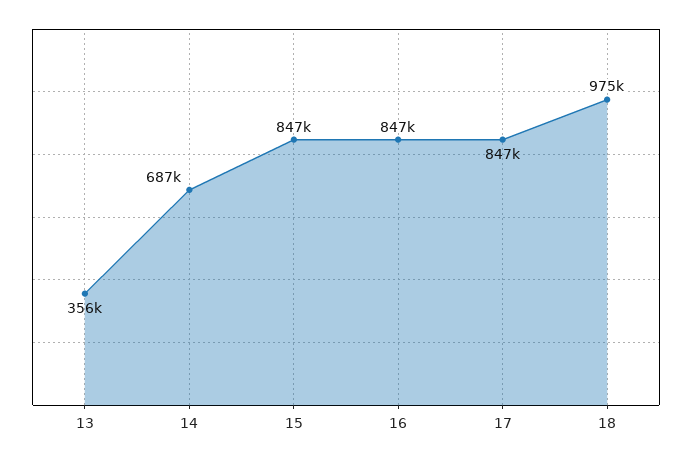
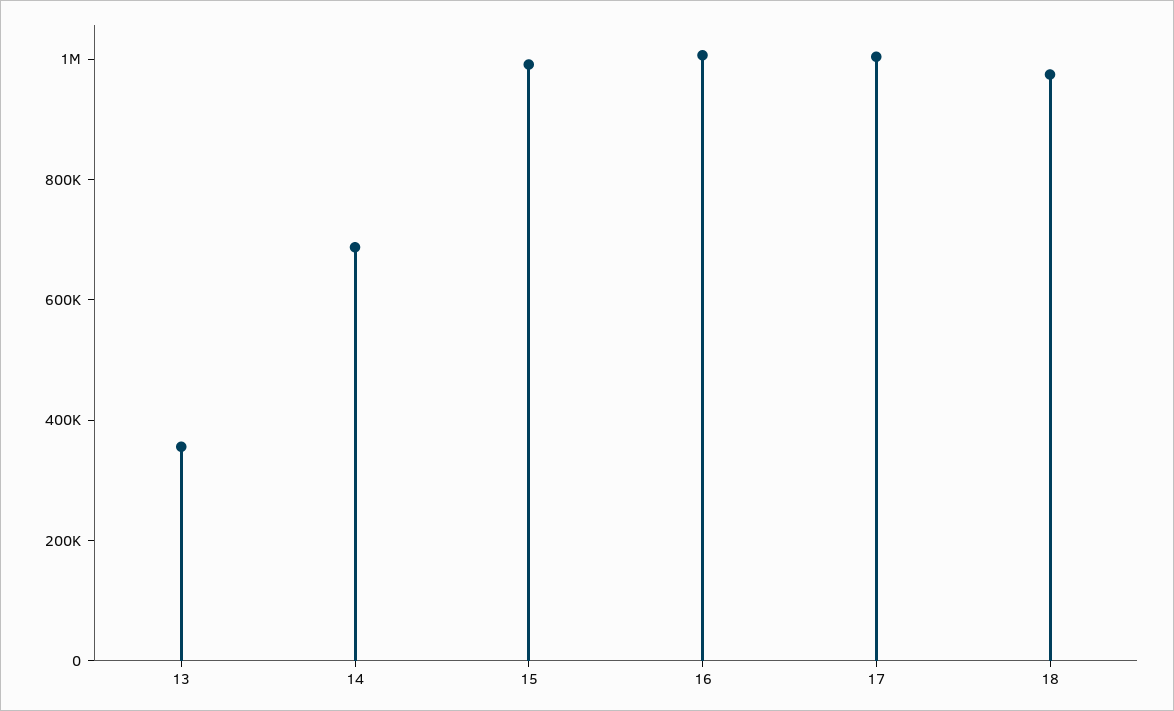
15: 847000 -> 1000000
16: 847000 -> 1000000
17: 847000 -> 1000000

